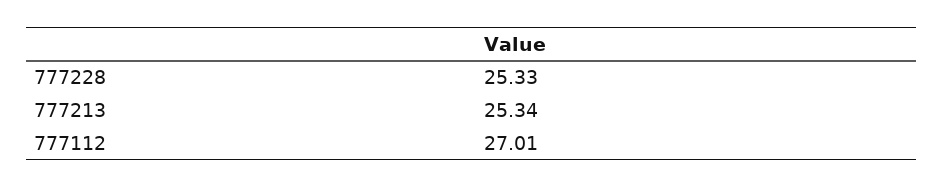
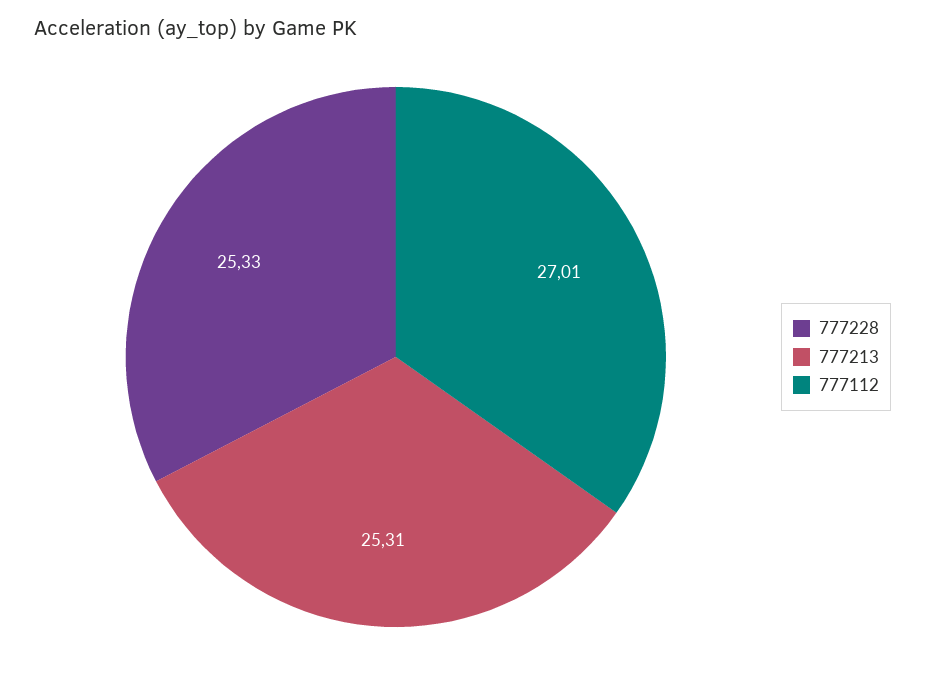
777213: 25.34 -> 25.31

